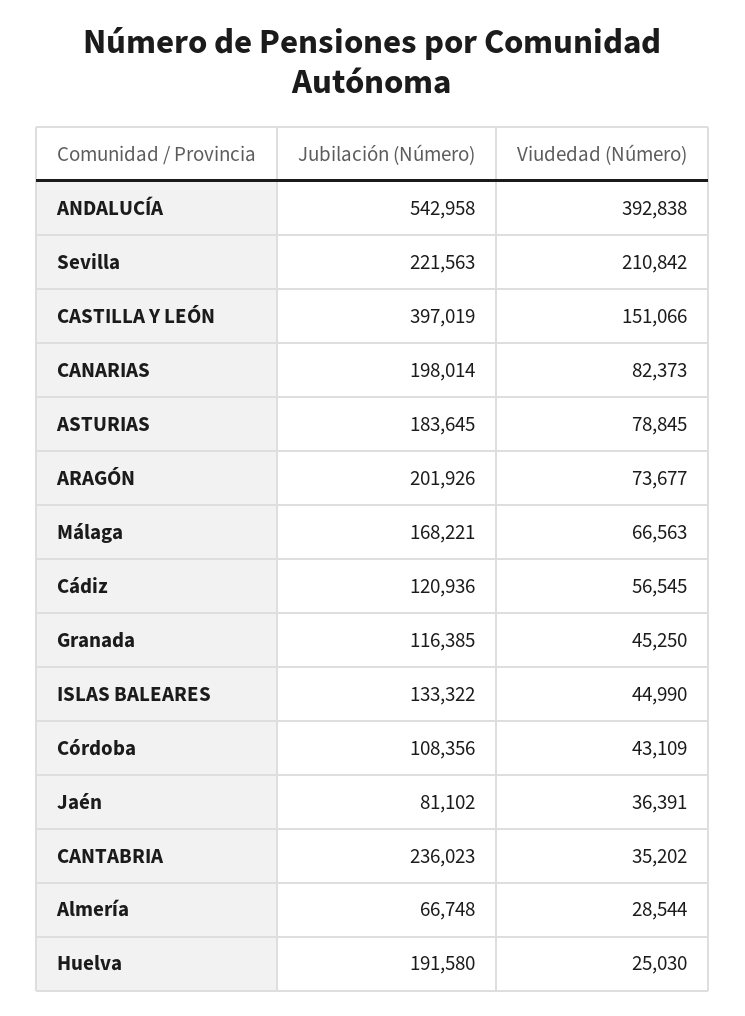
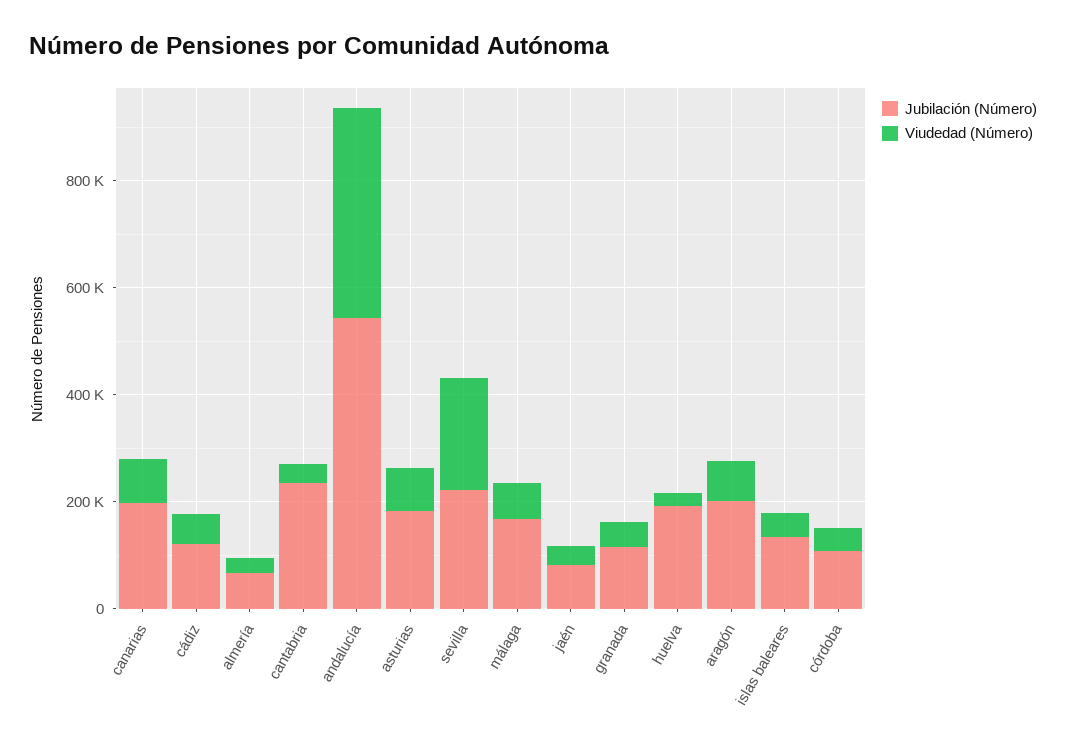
Jubilación (Número), CASTILLA Y LEÓN: 397019 -> none
Viudedad (Número), CASTILLA Y LEÓN: 151066 -> none

